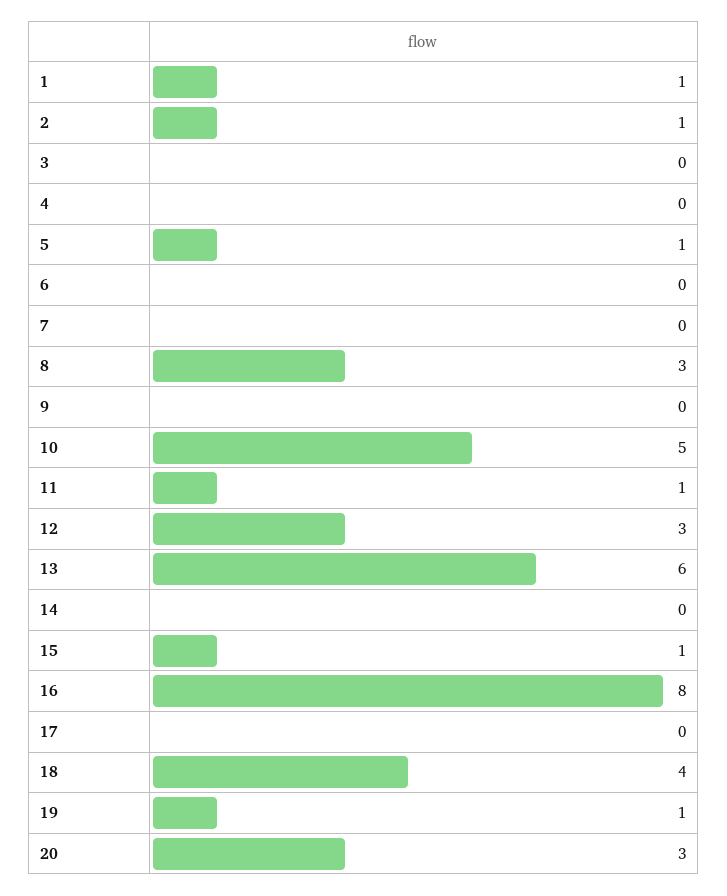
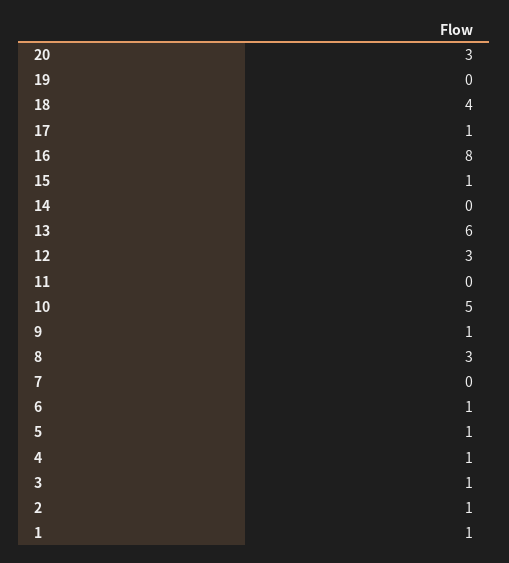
3: 0 -> 1
4: 0 -> 1
6: 0 -> 1
9: 0 -> 1
11: 1 -> 0
17: 0 -> 1
19: 1 -> 0

